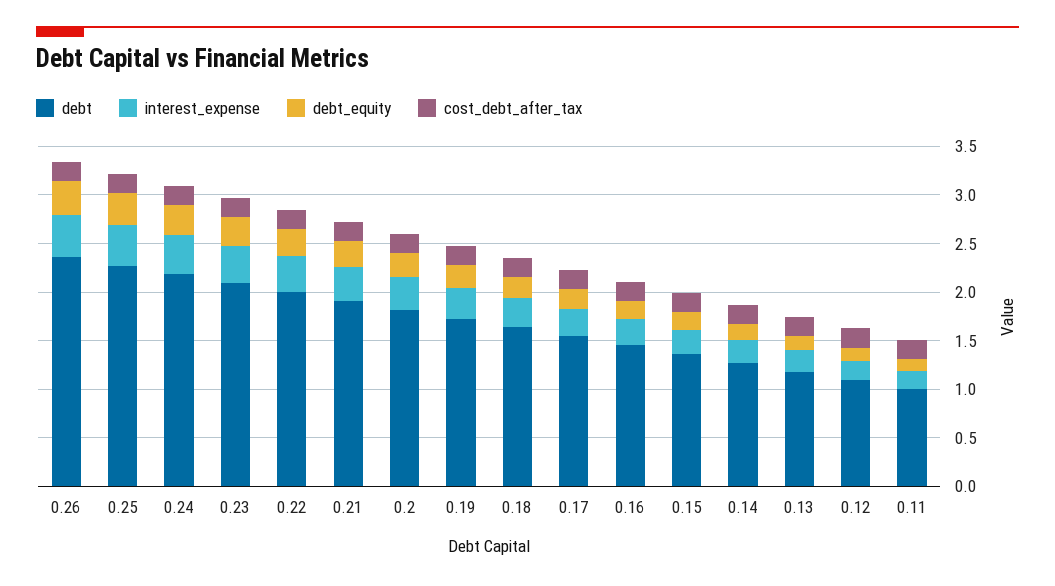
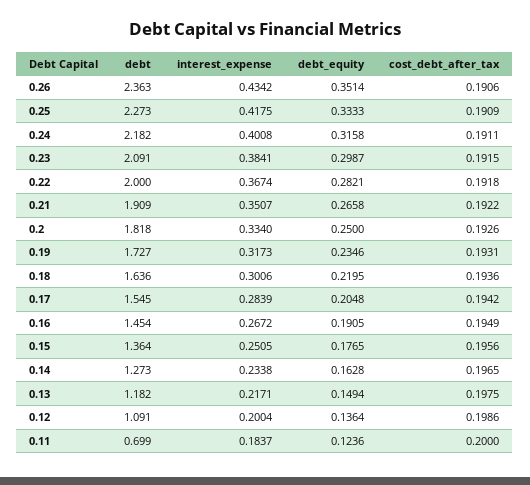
debt, 0.11: 1 -> 0.699

